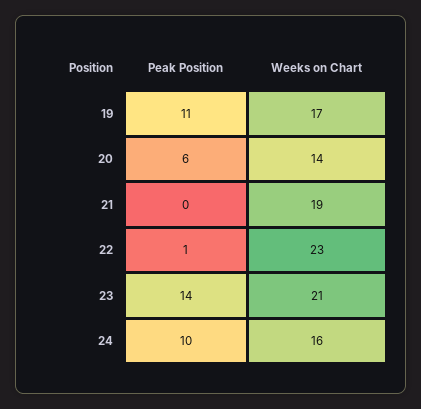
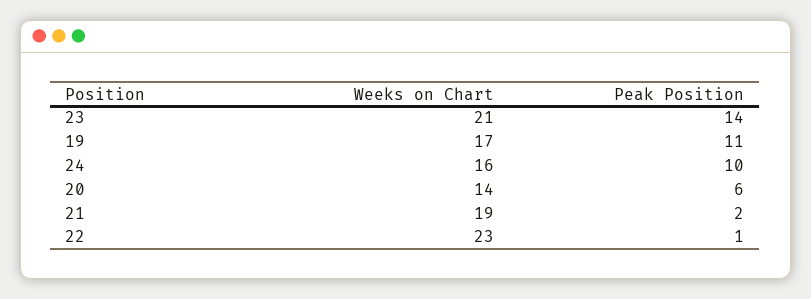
Peak Position, 21: 0 -> 2

